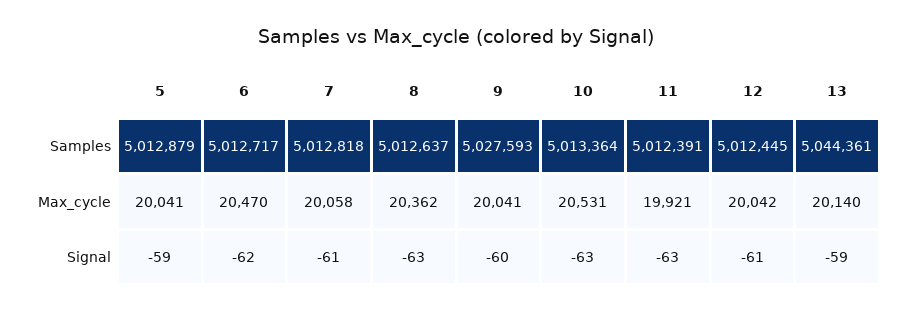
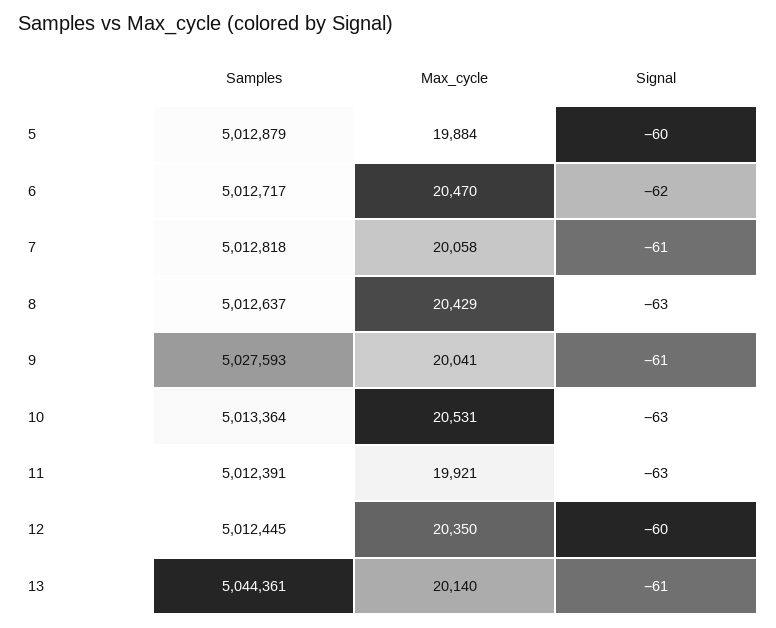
5, Max_cycle: 20041 -> 19884
8, Max_cycle: 20362 -> 20429
12, Max_cycle: 20042 -> 20350
5, Signal: -59 -> -60
9, Signal: -60 -> -61
12, Signal: -61 -> -60
13, Signal: -59 -> -61

